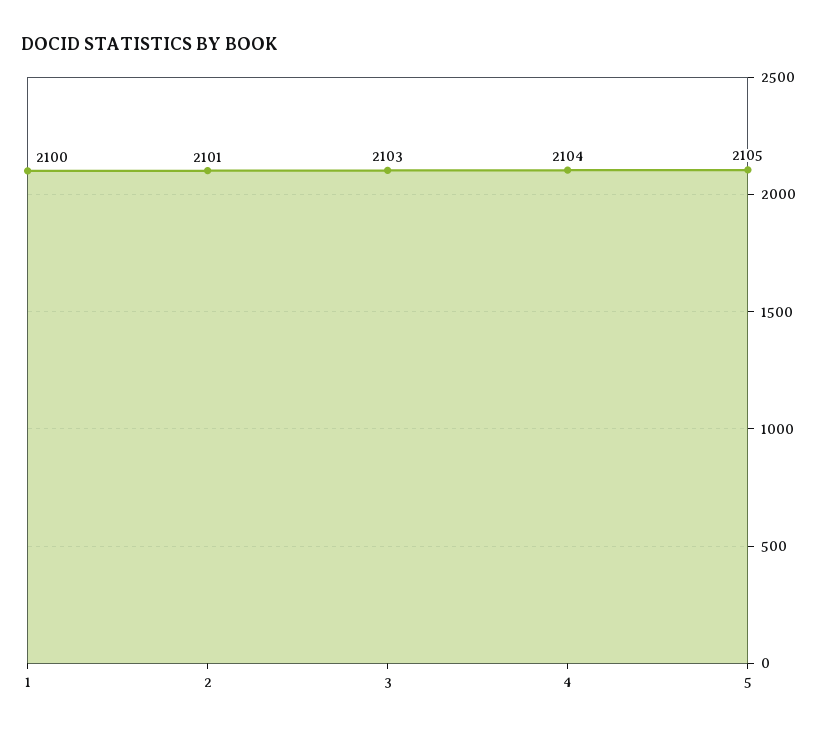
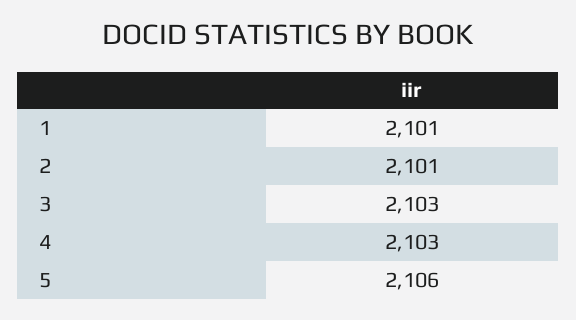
1: 2100 -> 2101
4: 2104 -> 2103
5: 2105 -> 2106

